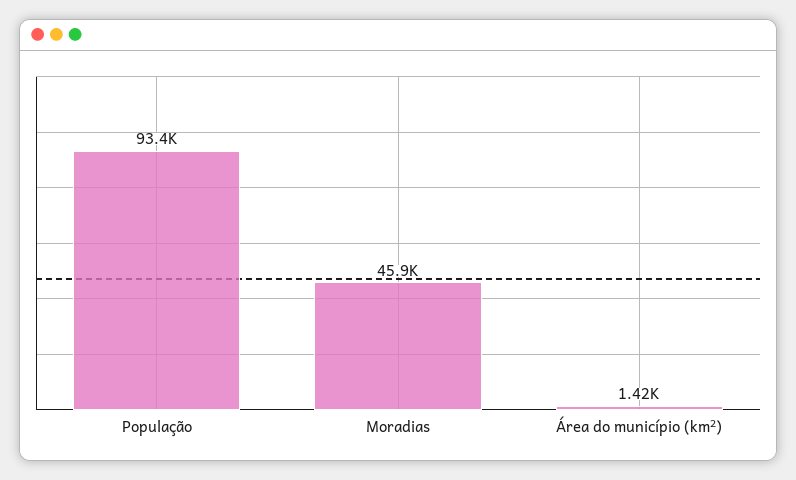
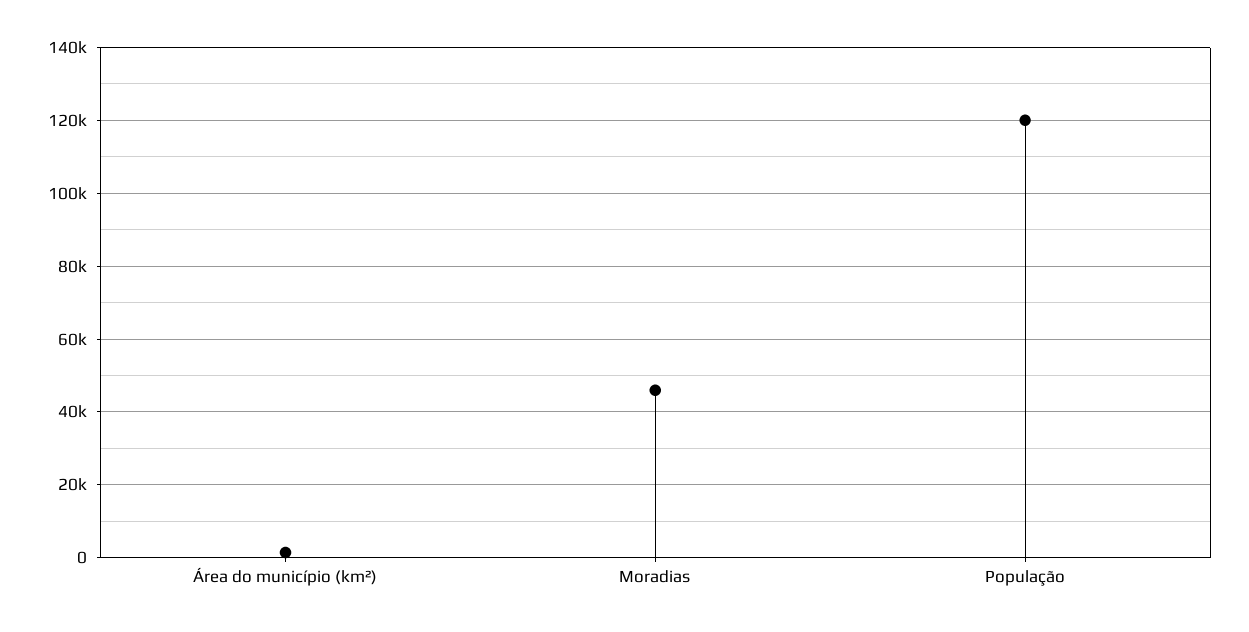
População: 93400 -> 120000

